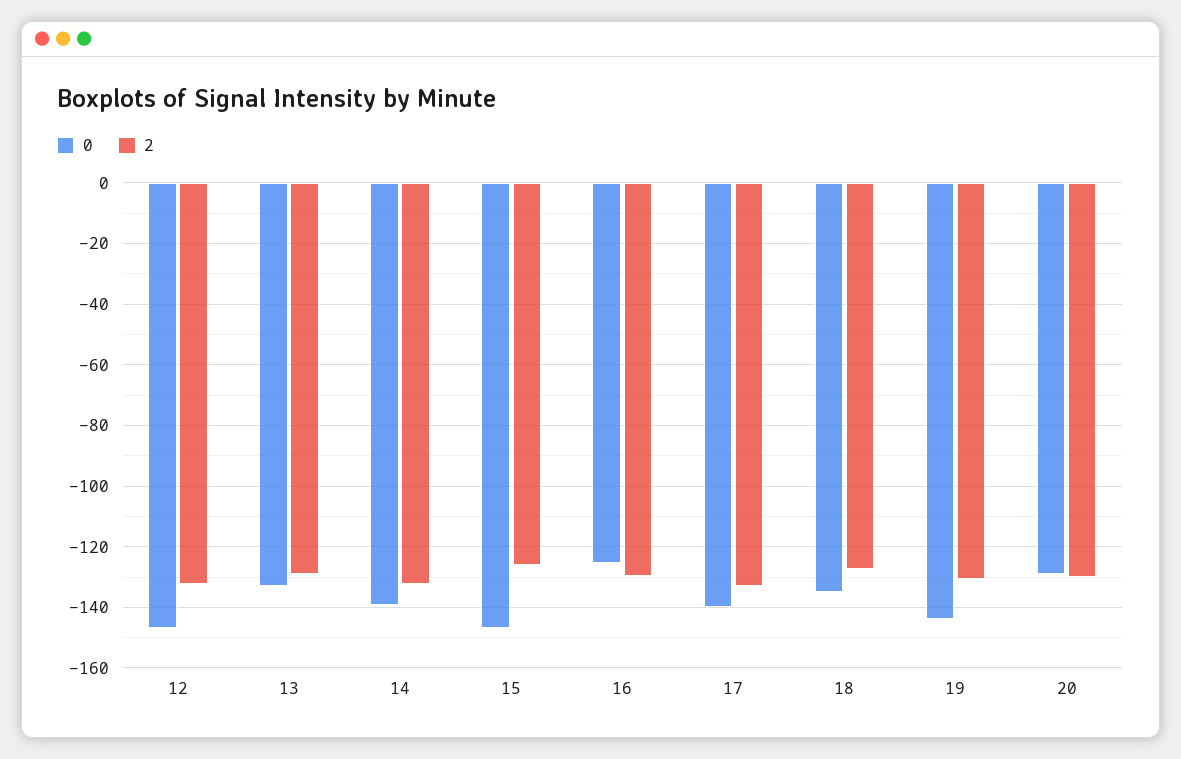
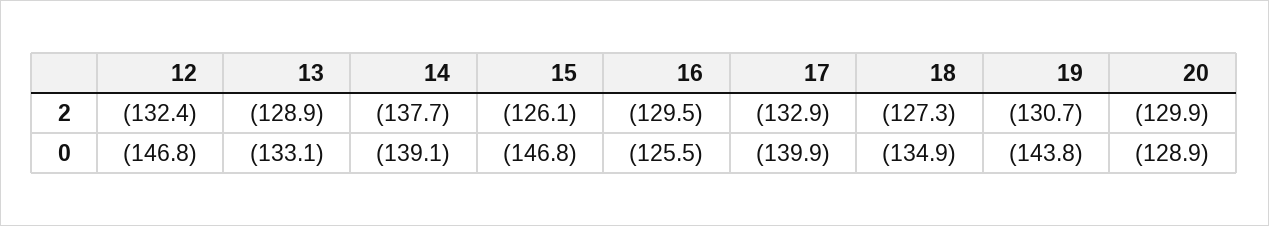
2, 14: -132 -> -137.7

